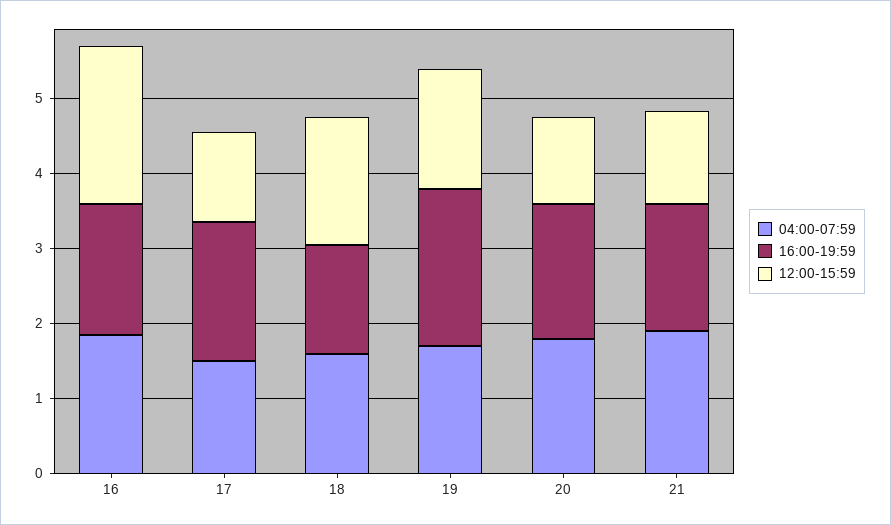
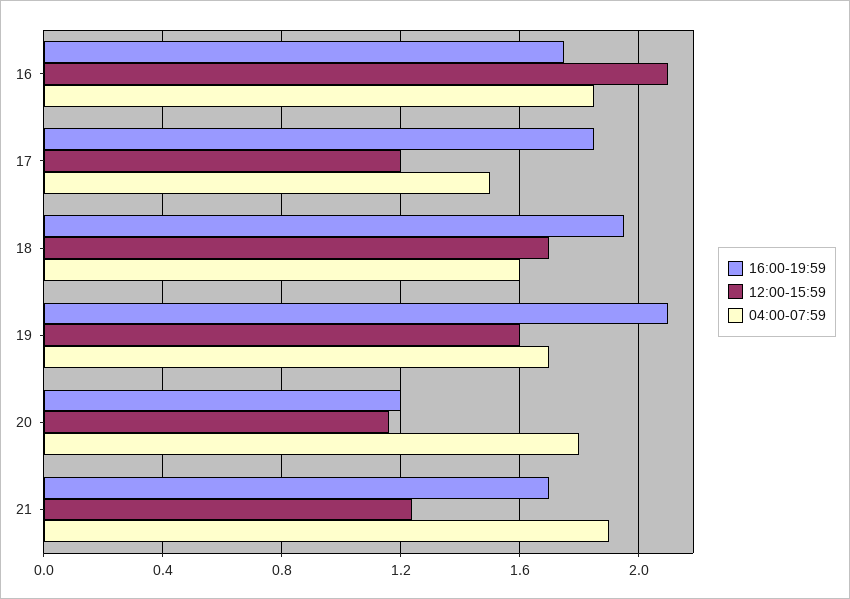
16:00-19:59, 18: 1.4 -> 1.95
16:00-19:59, 20: 1.8 -> 1.2

